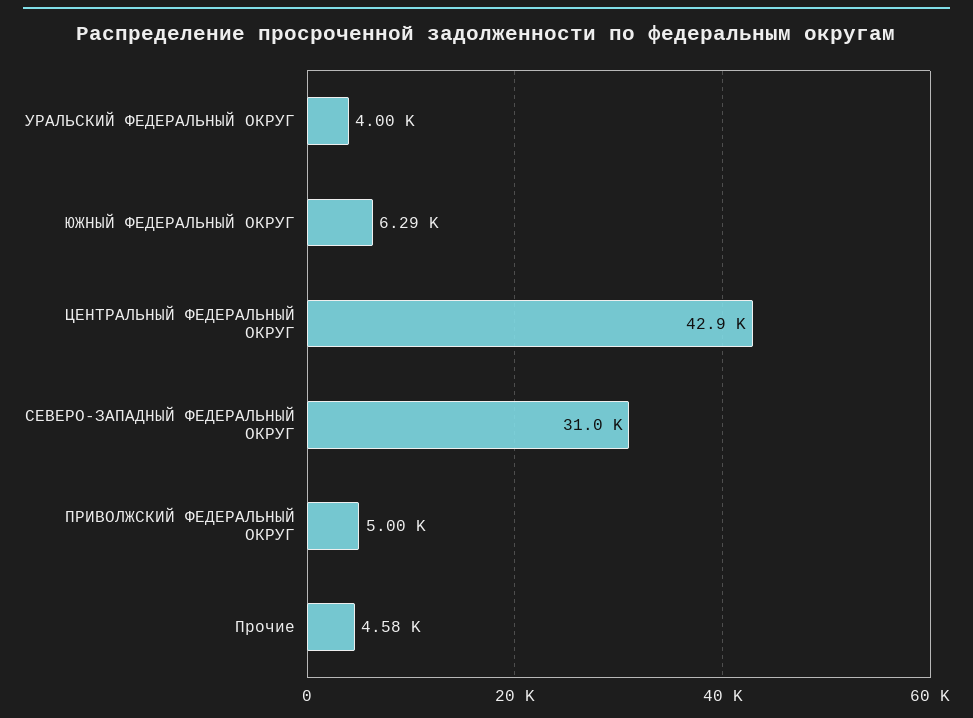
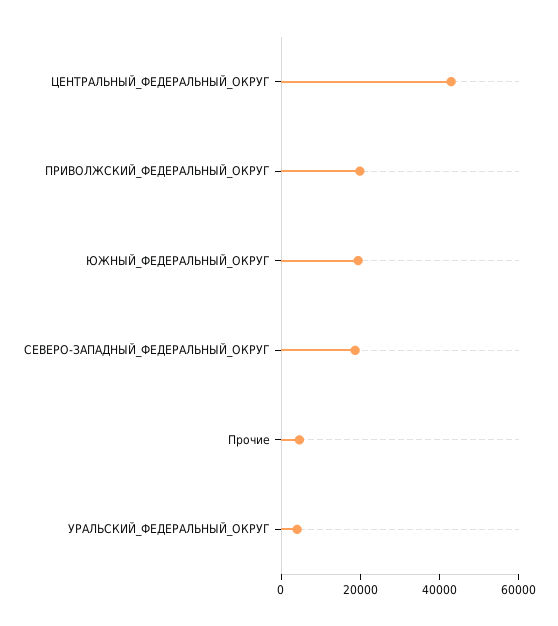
ЮЖНЫЙ ФЕДЕРАЛЬНЫЙ ОКРУГ: 6290 -> 20000
СЕВЕРО-ЗАПАДНЫЙ ФЕДЕРАЛЬНЫЙ ОКРУГ: 31000 -> 20000
ПРИВОЛЖСКИЙ ФЕДЕРАЛЬНЫЙ ОКРУГ: 5000 -> 20000

